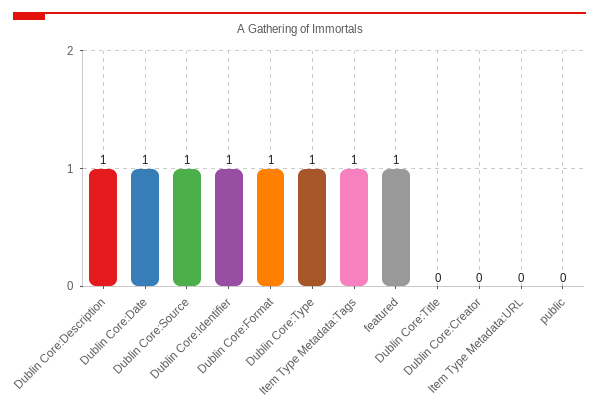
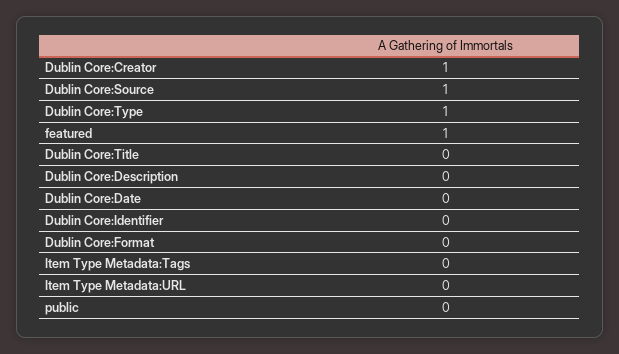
Dublin Core:Description: 1 -> 0
Dublin Core:Date: 1 -> 0
Dublin Core:Identifier: 1 -> 0
Dublin Core:Format: 1 -> 0
Item Type Metadata:Tags: 1 -> 0
Dublin Core:Creator: 0 -> 1

